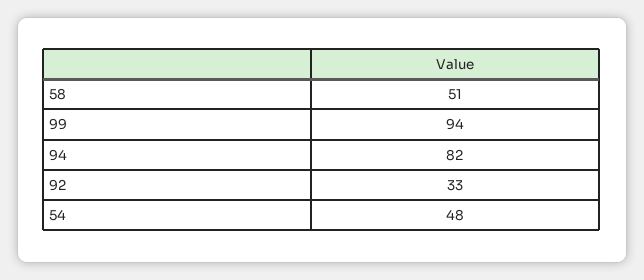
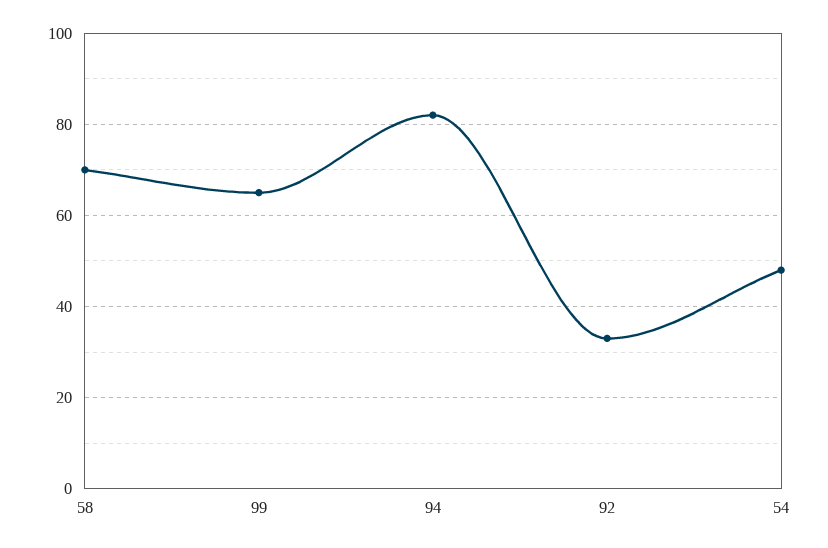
58: 51 -> 70
99: 94 -> 65

